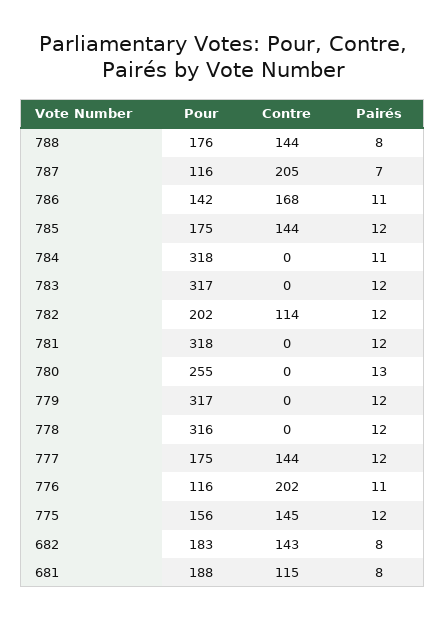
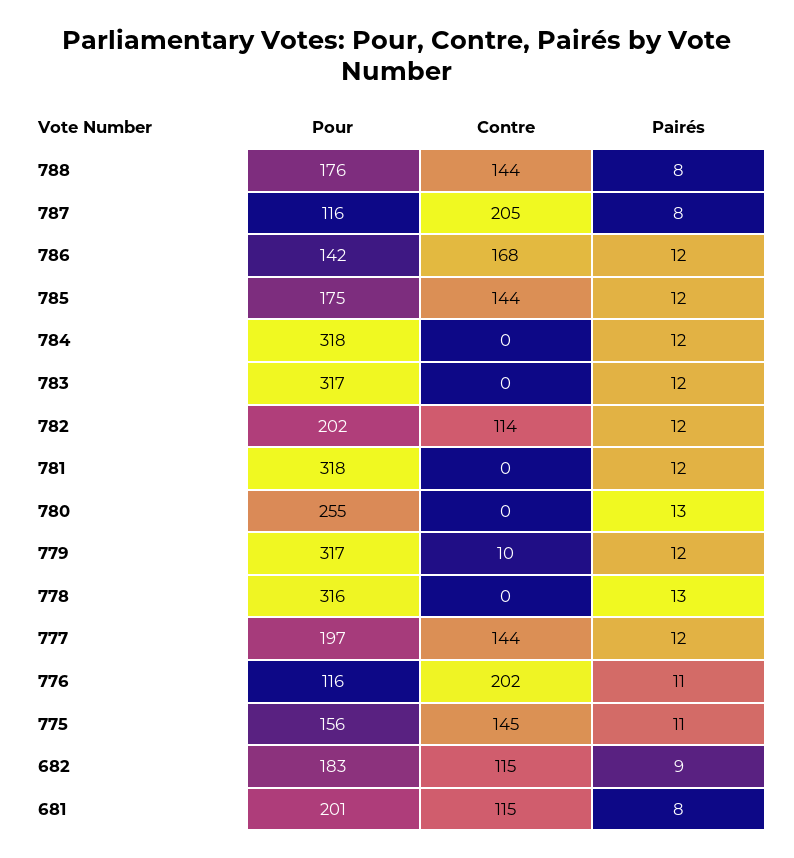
Pairés, 787: 7 -> 8
Pairés, 786: 11 -> 12
Pairés, 784: 11 -> 12
Contre, 779: 0 -> 10
Pairés, 778: 12 -> 13
Pour, 777: 175 -> 197
Pairés, 775: 12 -> 11
Contre, 682: 143 -> 115
Pairés, 682: 8 -> 9
Pour, 681: 188 -> 201

